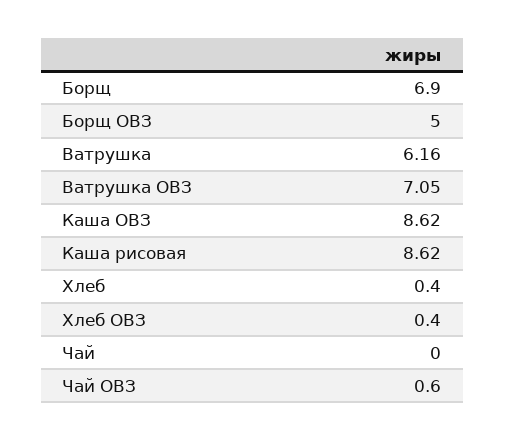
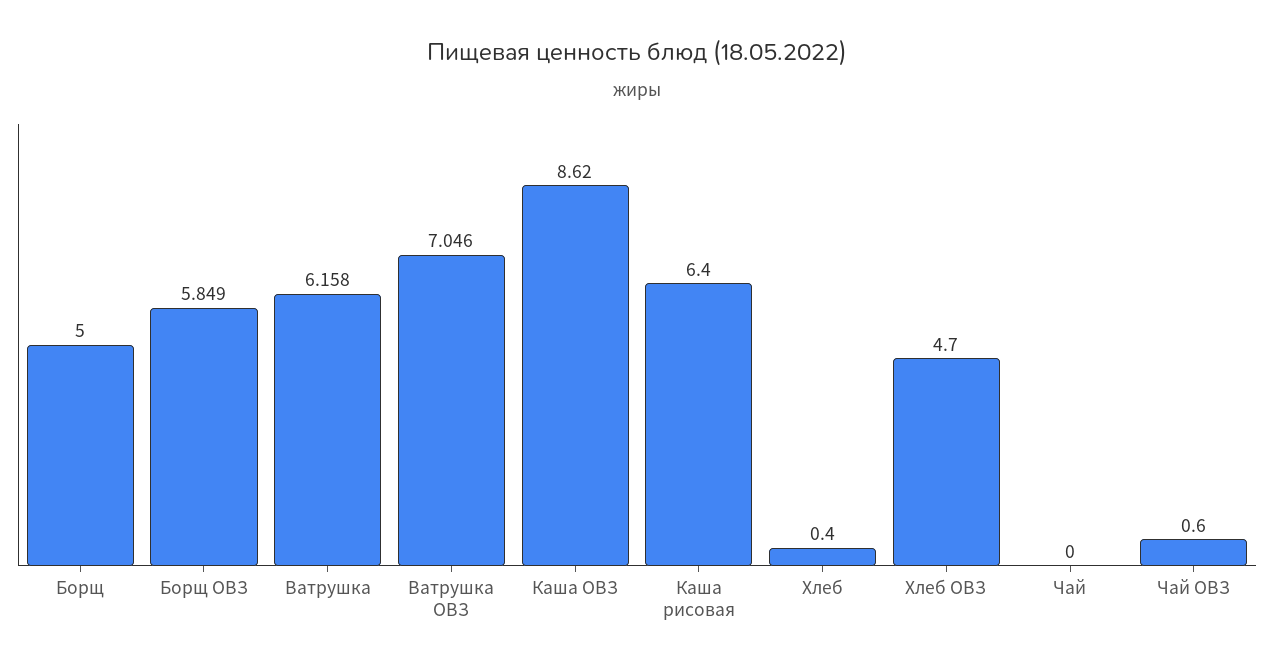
Борщ: 6.9 -> 5
Борщ ОВЗ: 5 -> 5.849
Каша рисовая: 8.62 -> 6.4
Хлеб ОВЗ: 0.4 -> 4.7

